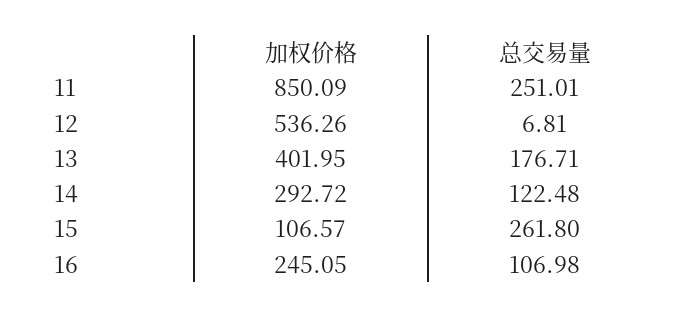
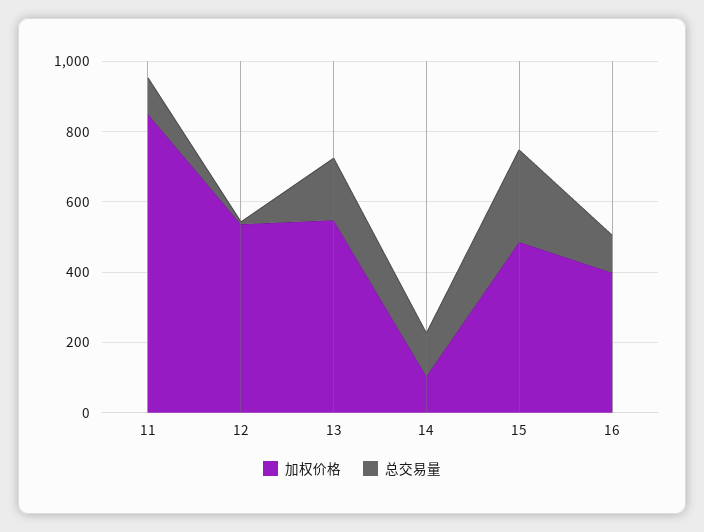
总交易量, 11: 251.01 -> 100
加权价格, 13: 401.95 -> 550
加权价格, 14: 292.72 -> 100
加权价格, 15: 106.57 -> 500
加权价格, 16: 245.05 -> 400

